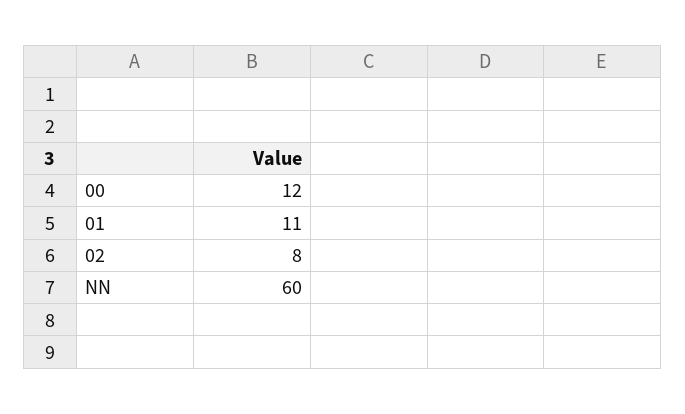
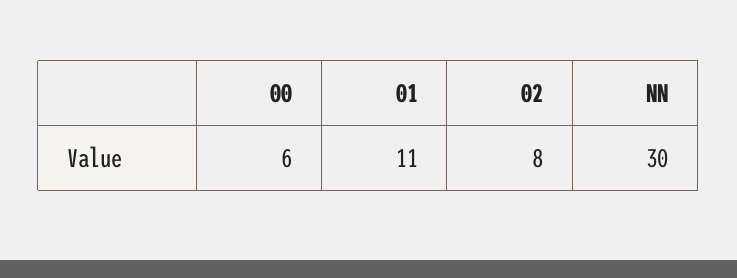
00: 12 -> 6
NN: 60 -> 30

